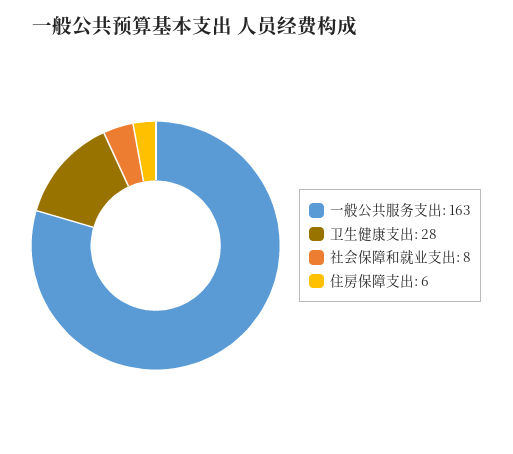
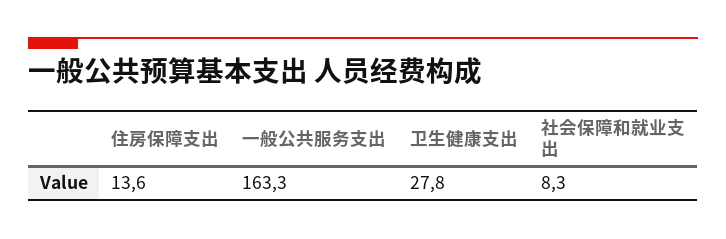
住房保障支出: 6 -> 13.6

